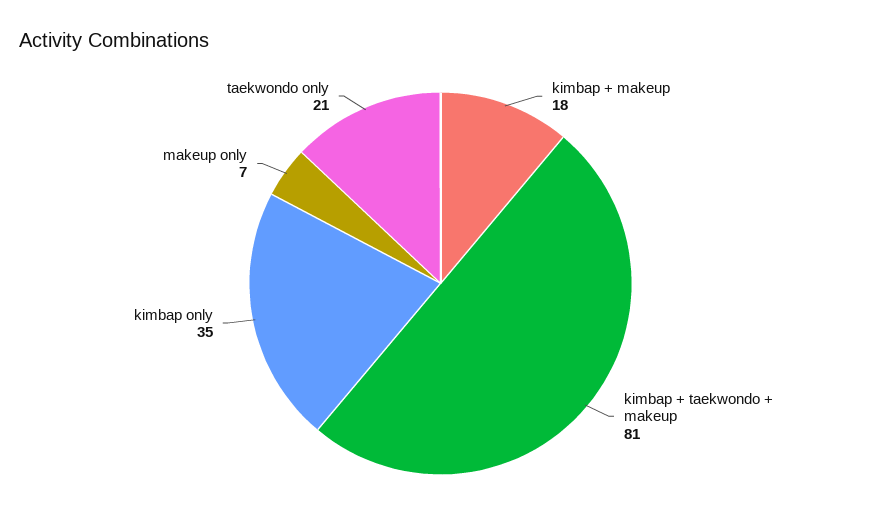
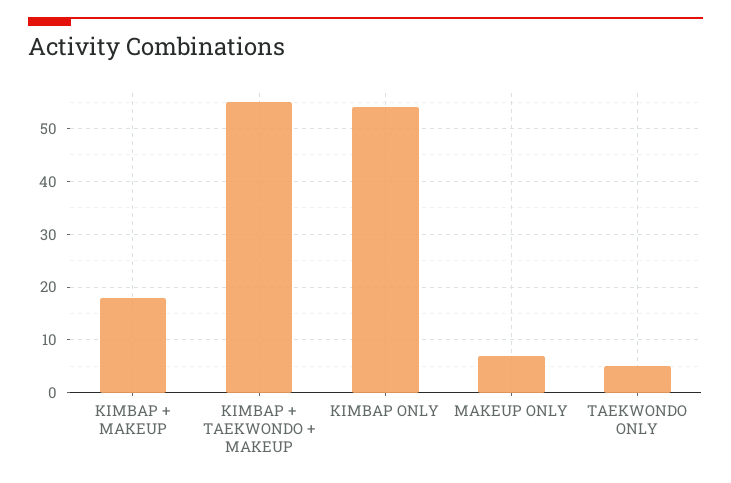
kimbap + taekwondo + makeup: 81 -> 55
kimbap only: 35 -> 55
taekwondo only: 21 -> 5

